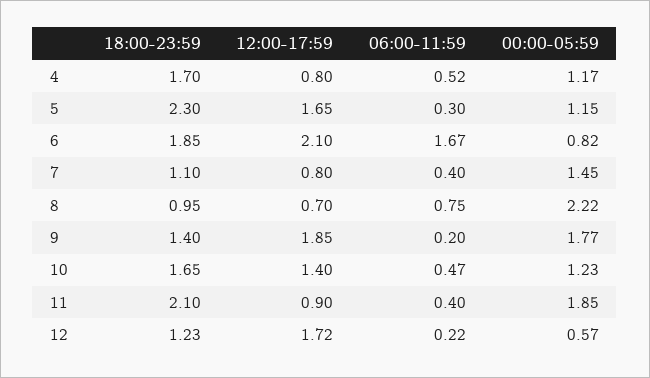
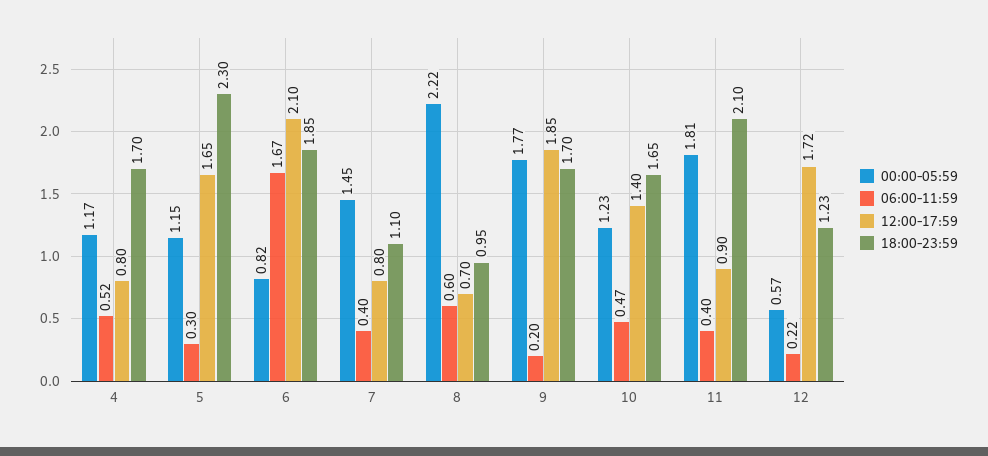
06:00-11:59, 8: 0.75 -> 0.6
18:00-23:59, 9: 1.4 -> 1.7
00:00-05:59, 11: 1.85 -> 1.81

